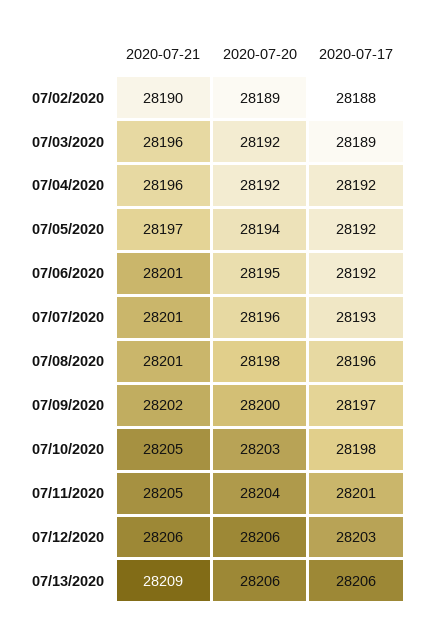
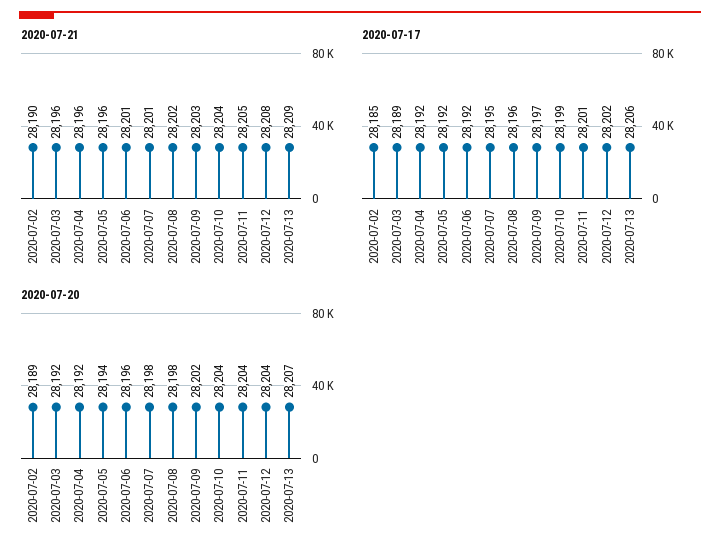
2020-07-17, 07/02/2020: 28188 -> 28185
2020-07-21, 07/05/2020: 28197 -> 28196
2020-07-20, 07/06/2020: 28195 -> 28196
2020-07-20, 07/07/2020: 28196 -> 28198
2020-07-17, 07/07/2020: 28193 -> 28195
2020-07-21, 07/08/2020: 28201 -> 28202
2020-07-21, 07/09/2020: 28202 -> 28203
2020-07-20, 07/09/2020: 28200 -> 28202
2020-07-21, 07/10/2020: 28205 -> 28204
2020-07-20, 07/10/2020: 28203 -> 28204
2020-07-17, 07/10/2020: 28198 -> 28199
2020-07-21, 07/12/2020: 28206 -> 28208
2020-07-20, 07/12/2020: 28206 -> 28204
2020-07-17, 07/12/2020: 28203 -> 28202
2020-07-20, 07/13/2020: 28206 -> 28207

